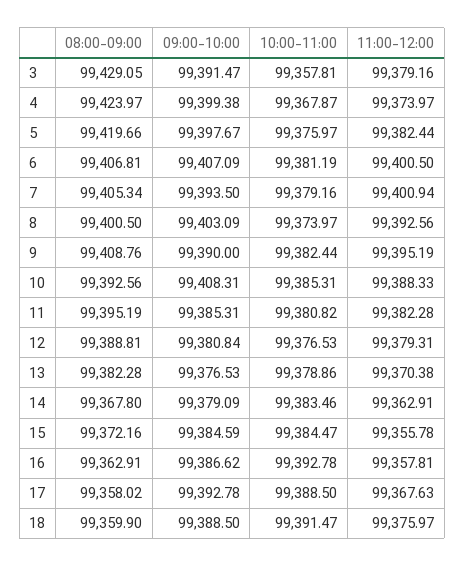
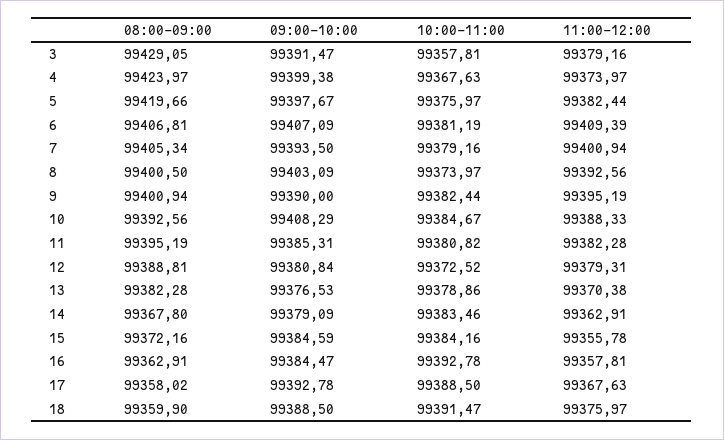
10:00-11:00, 4: 99367.87 -> 99367.63
11:00-12:00, 6: 99400.5 -> 99409.39
08:00-09:00, 9: 99408.76 -> 99400.94
09:00-10:00, 10: 99408.31 -> 99408.29
10:00-11:00, 10: 99385.31 -> 99384.67
10:00-11:00, 12: 99376.53 -> 99372.52
10:00-11:00, 15: 99384.47 -> 99384.16
09:00-10:00, 16: 99386.62 -> 99384.47

